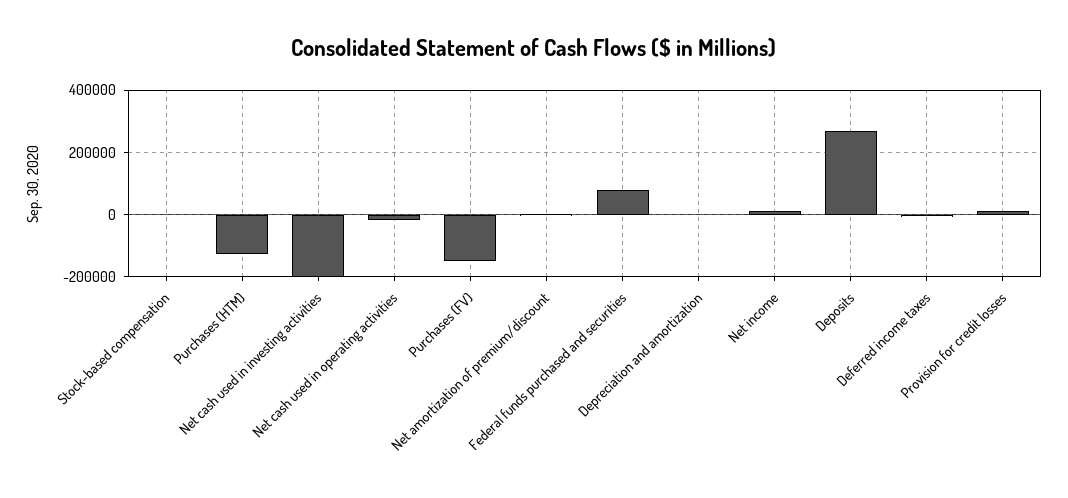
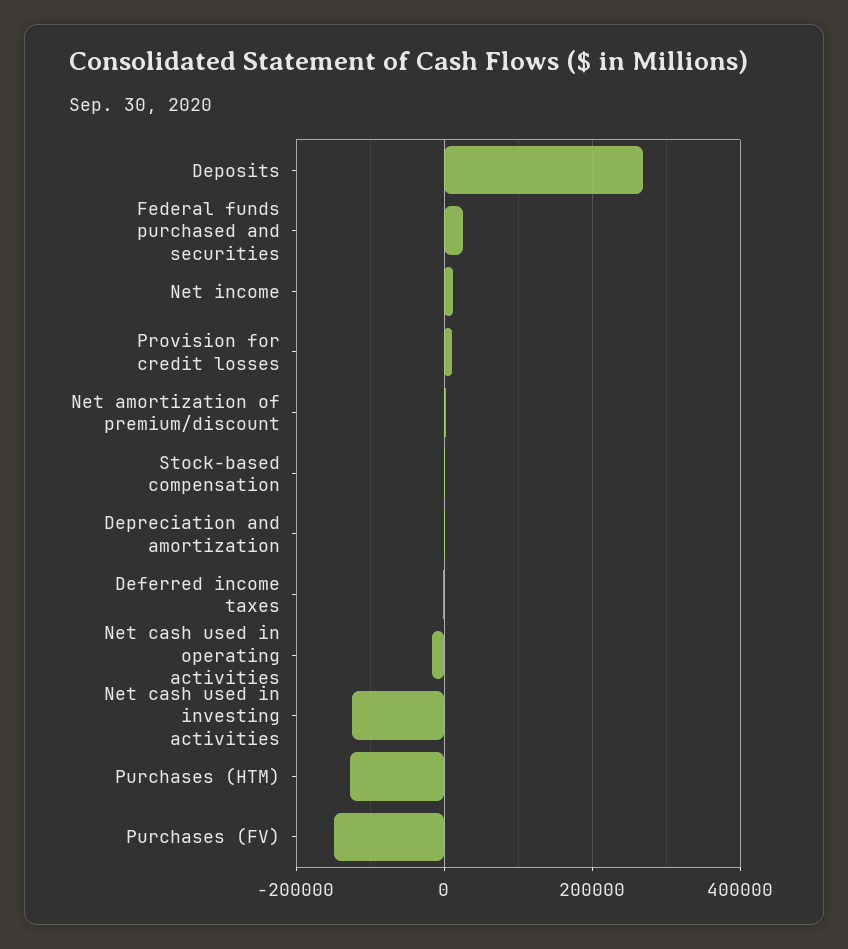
Net cash used in investing activities: -200000 -> -120000
Federal funds purchased and securities: 80000 -> 20000

